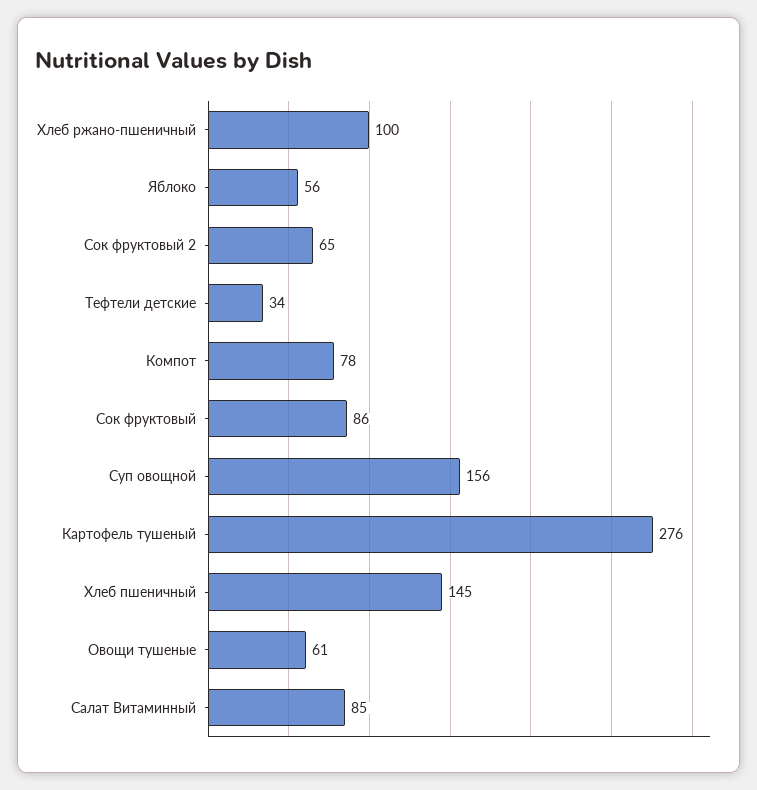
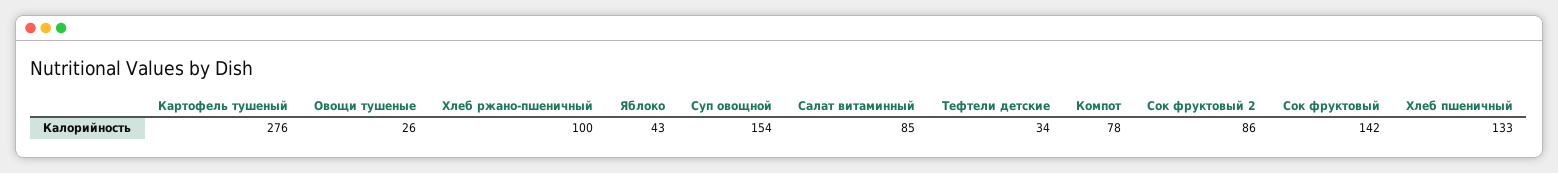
Яблоко: 56 -> 43
Сок фруктовый 2: 65 -> 86
Сок фруктовый: 86 -> 142
Суп овощной: 156 -> 154
Хлеб пшеничный: 145 -> 133
Овощи тушеные: 61 -> 26

